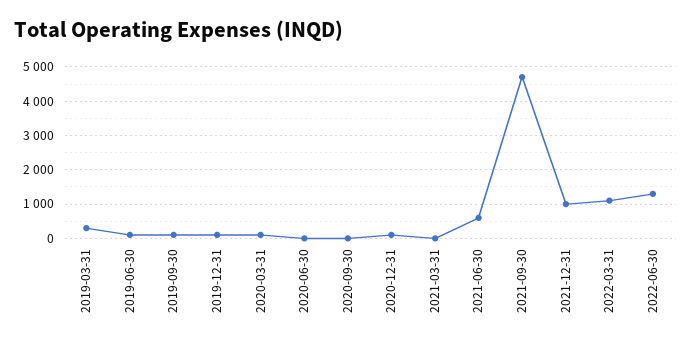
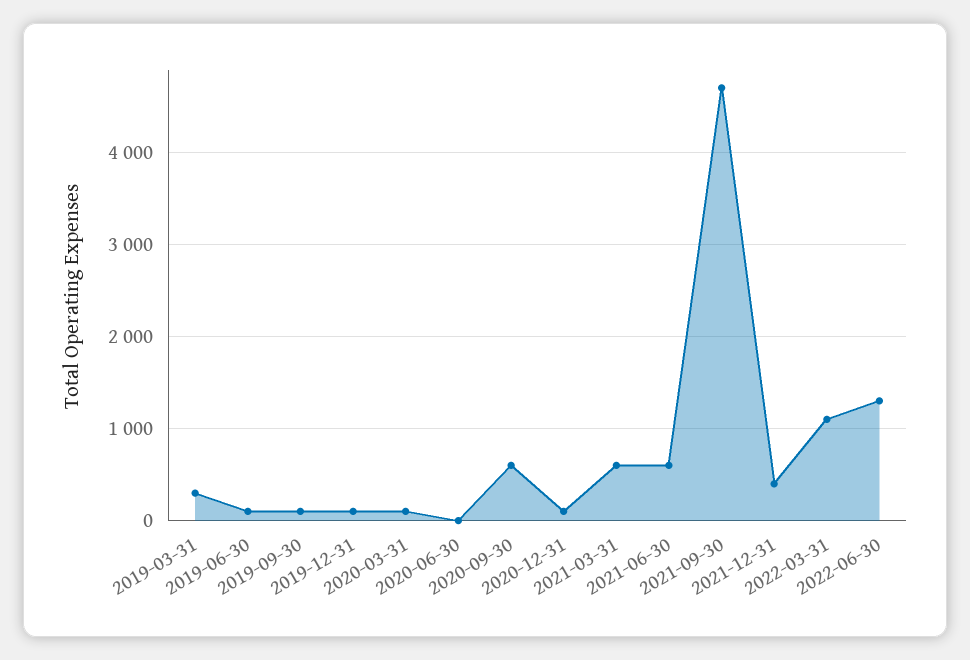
2020-09-30: 0 -> 600
2021-03-31: 0 -> 600
2021-12-31: 1000 -> 400

